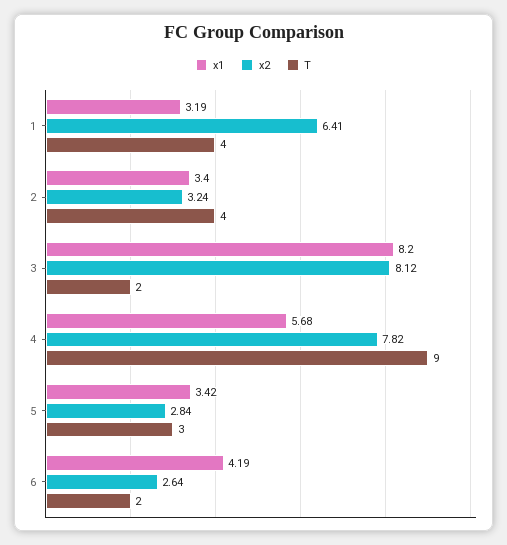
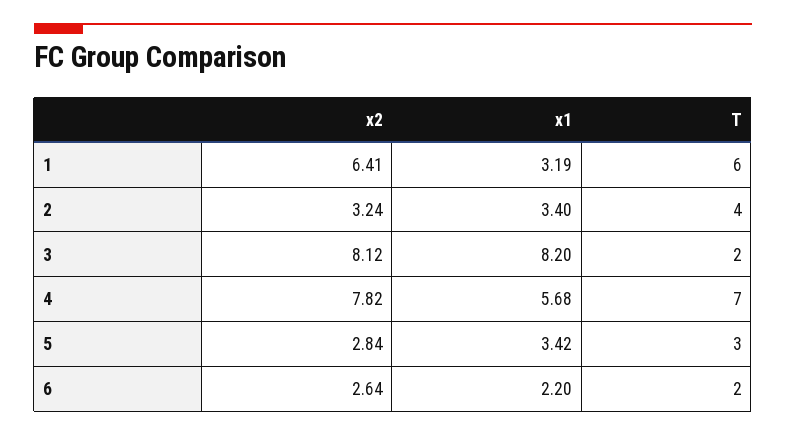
T, 1: 4 -> 6
T, 4: 9 -> 7
x1, 6: 4.19 -> 2.2

